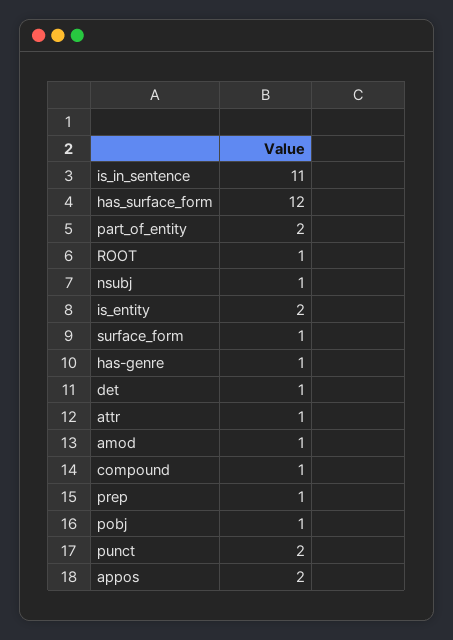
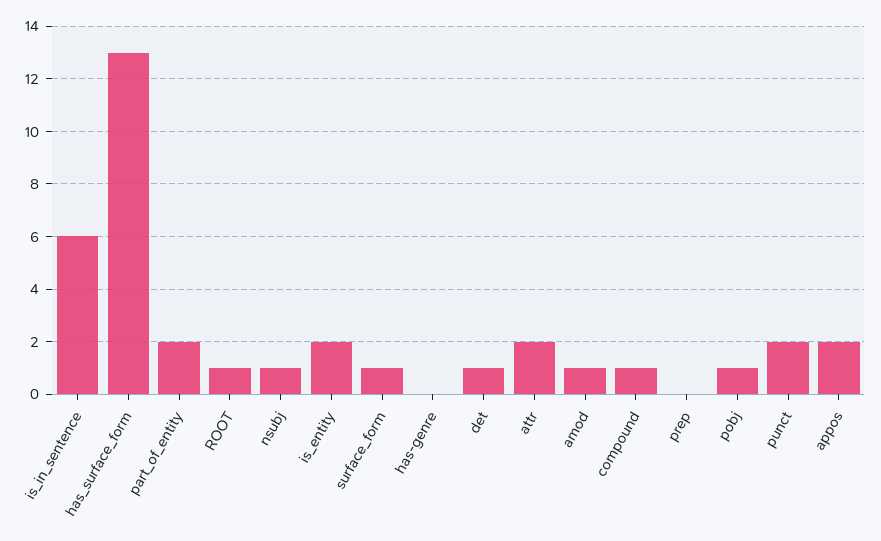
is_in_sentence: 11 -> 6
has_surface_form: 12 -> 13
has-genre: 1 -> 0
attr: 1 -> 2
prep: 1 -> 0

